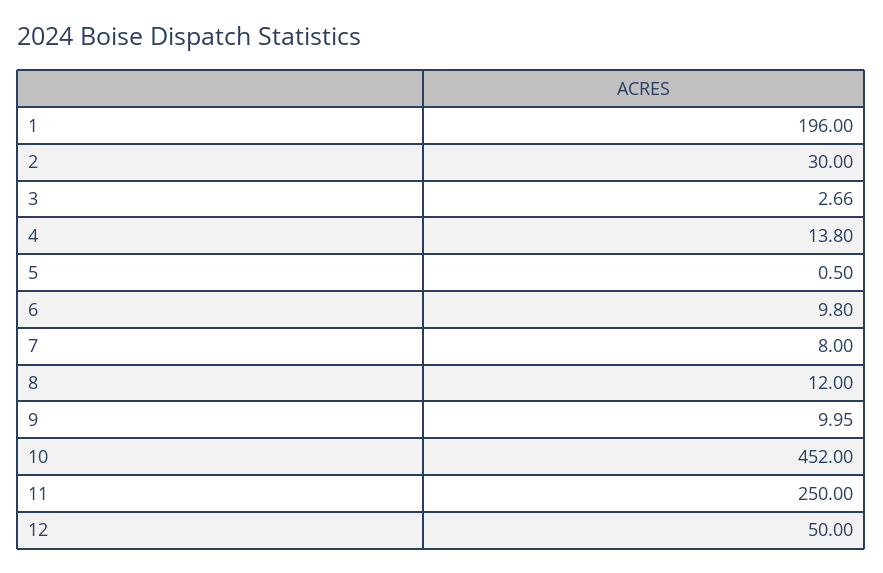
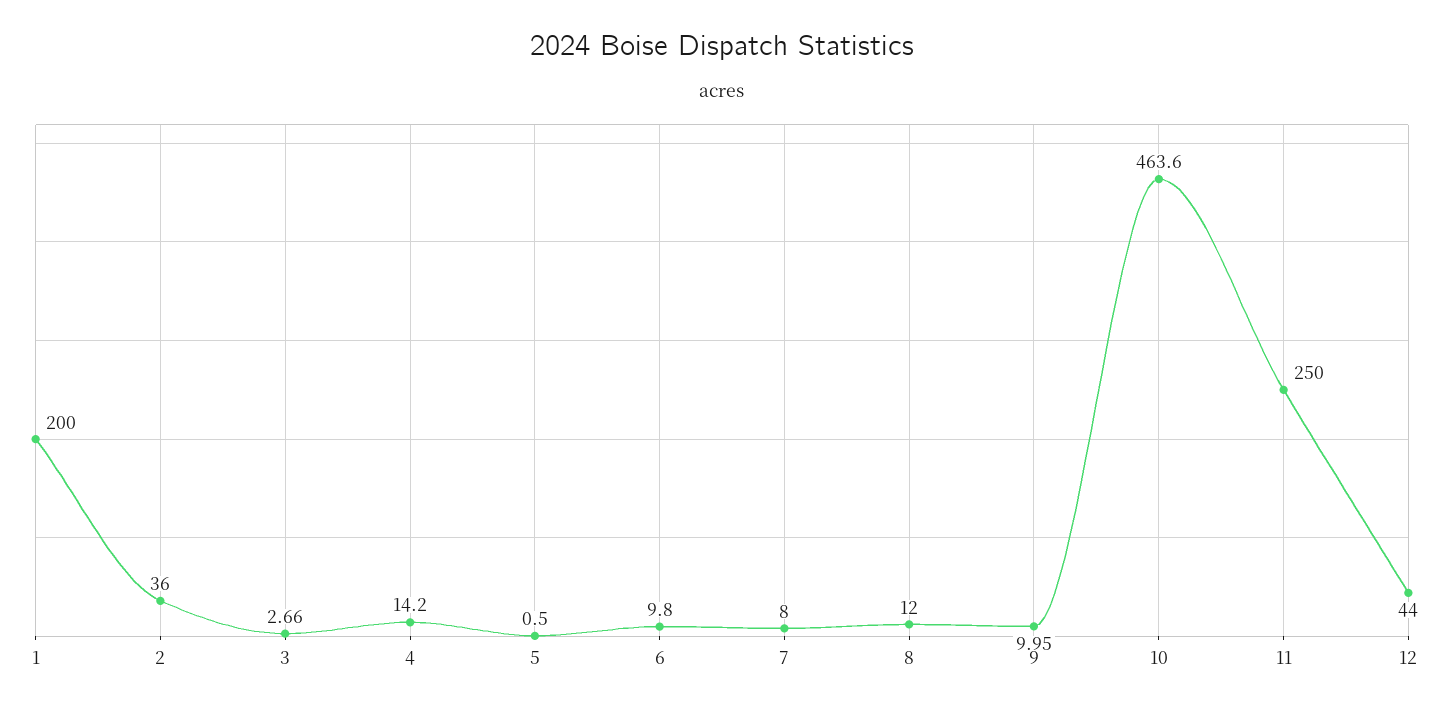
1: 196 -> 200
2: 30 -> 36
4: 13.8 -> 14.2
10: 452 -> 463.6
12: 50 -> 44

